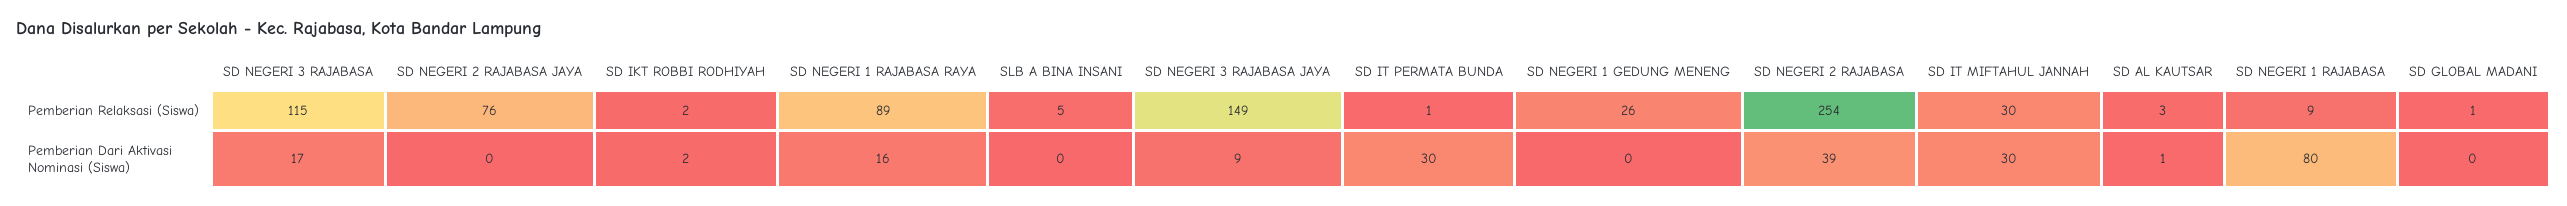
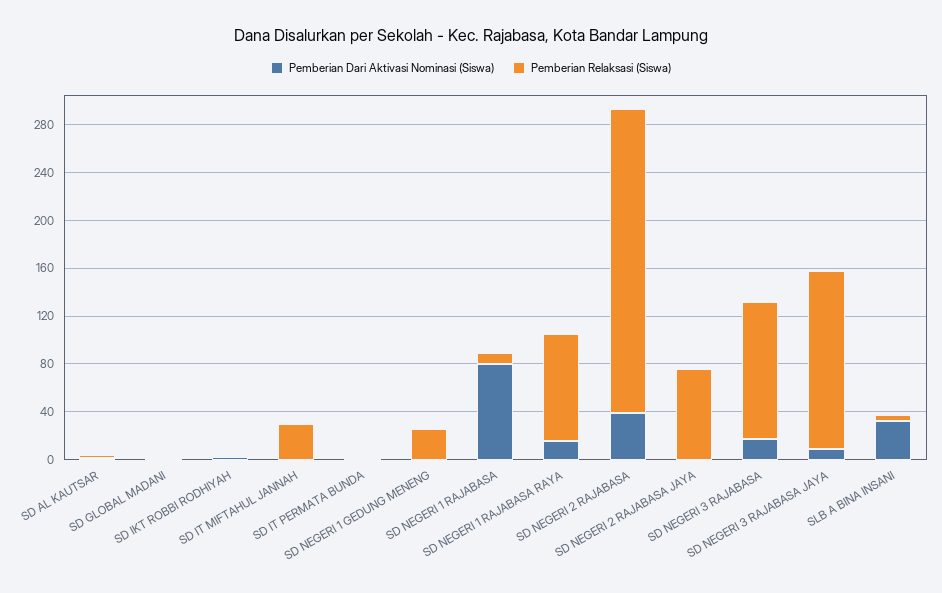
Pemberian Dari Aktivasi Nominasi (Siswa), SLB A BINA INSANI: 0 -> 30
Pemberian Dari Aktivasi Nominasi (Siswa), SD IT PERMATA BUNDA: 30 -> 0
Pemberian Dari Aktivasi Nominasi (Siswa), SD IT MIFTAHUL JANNAH: 30 -> 0

